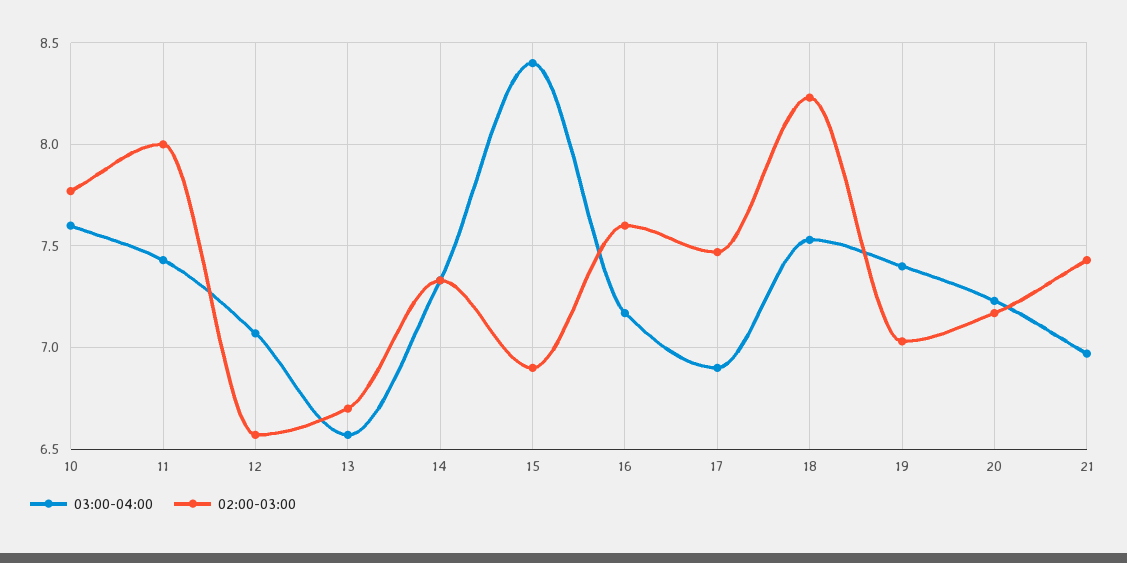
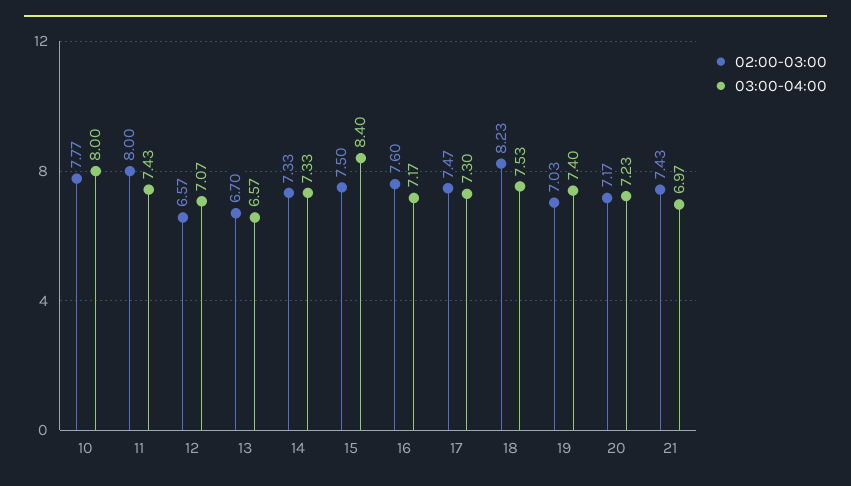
03:00-04:00, 10: 7.6 -> 8
02:00-03:00, 15: 6.9 -> 7.5
03:00-04:00, 17: 6.9 -> 7.3

